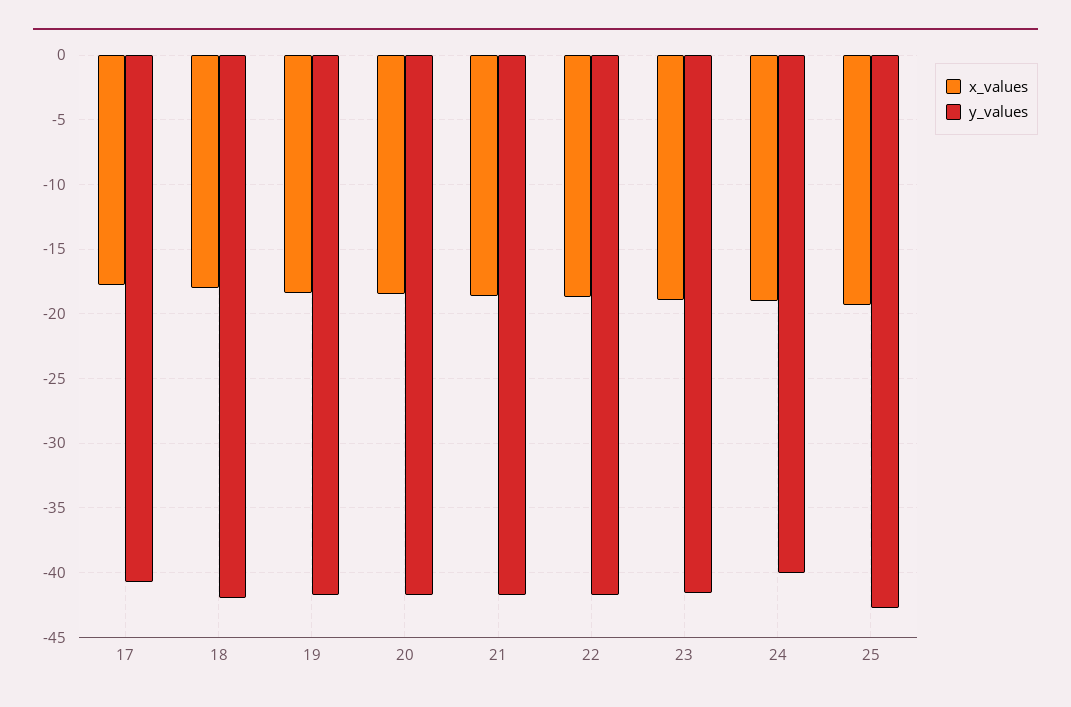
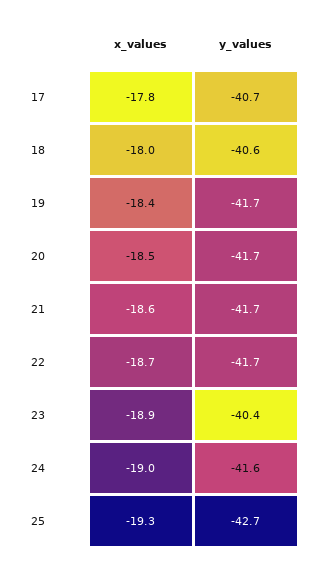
y_values, 18: -42 -> -40.6
y_values, 23: -41.5 -> -40.4
y_values, 24: -40 -> -41.6

